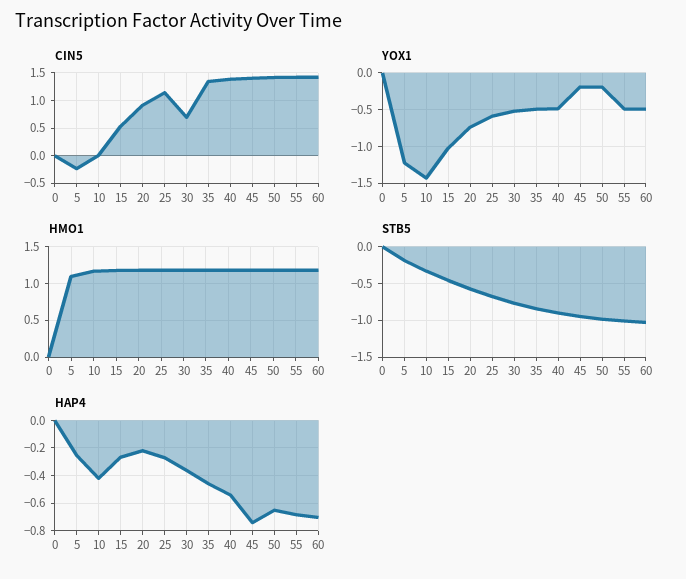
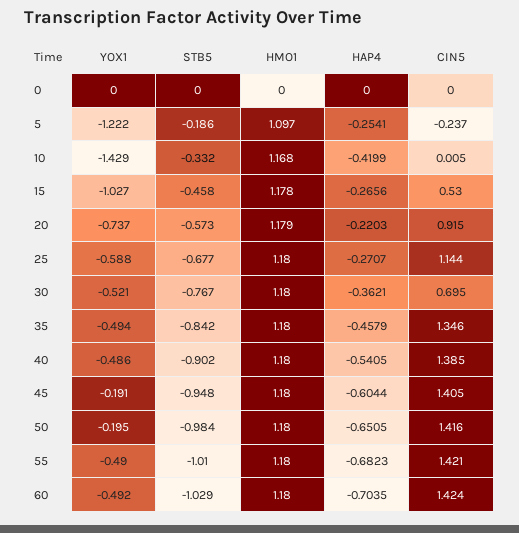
HAP4, 45: -0.75 -> -0.6044

